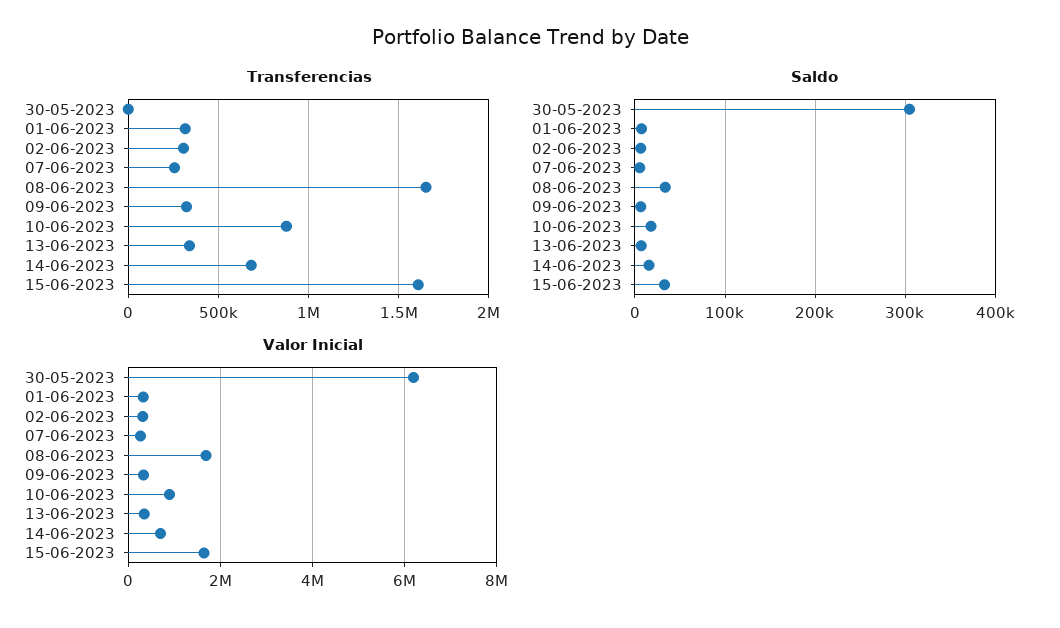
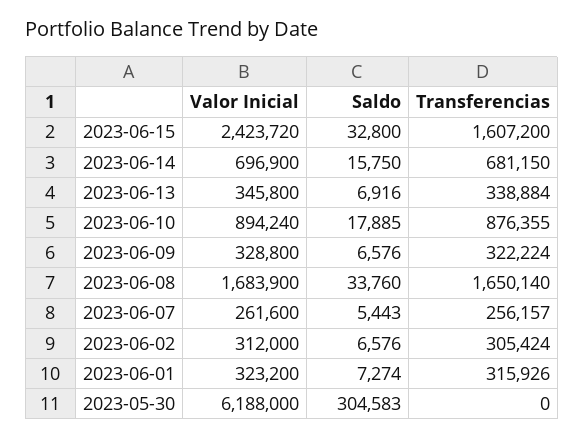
Valor Inicial, 15-06-2023: 1600000 -> 2423720

